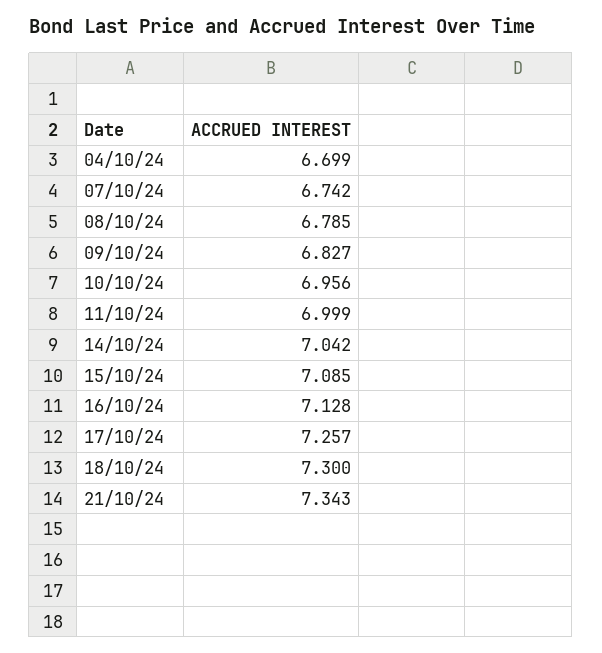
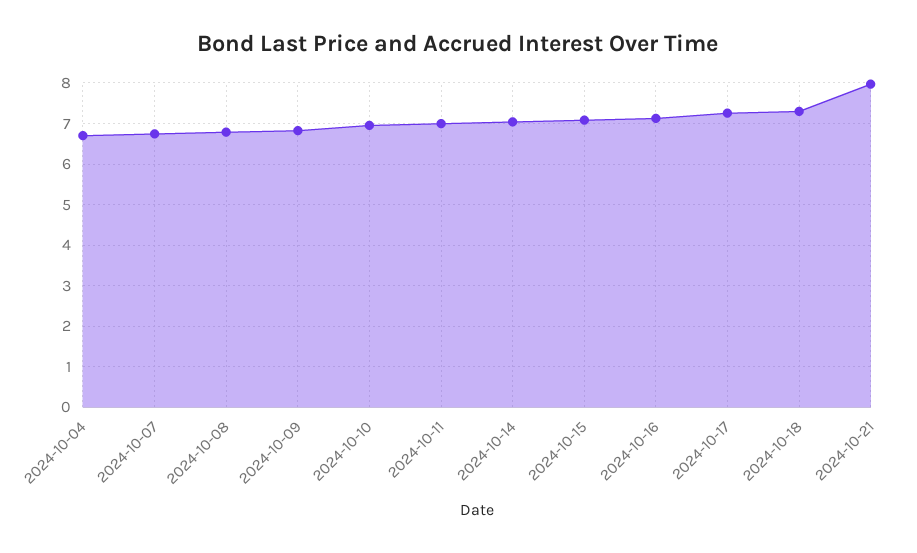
21/10/24: 7.343 -> 8

